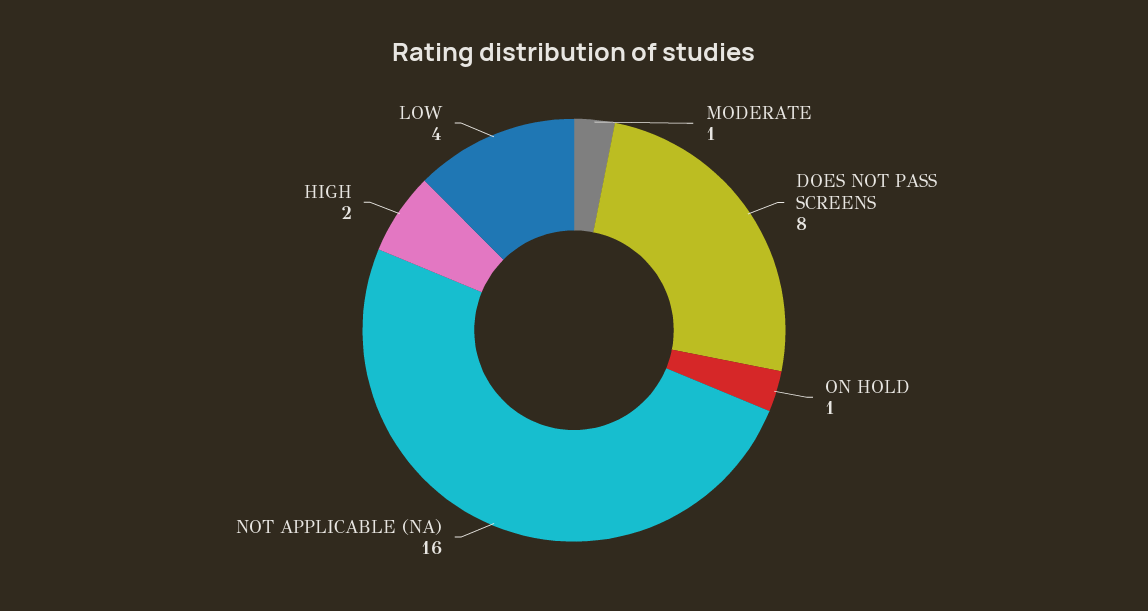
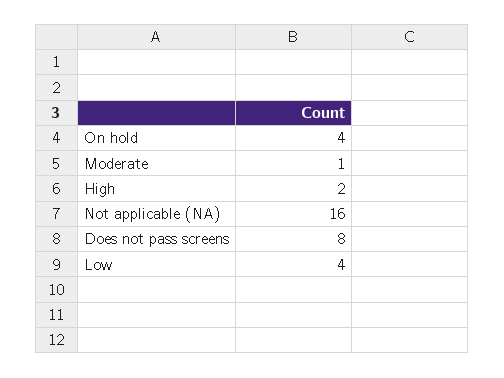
ON HOLD: 1 -> 4

